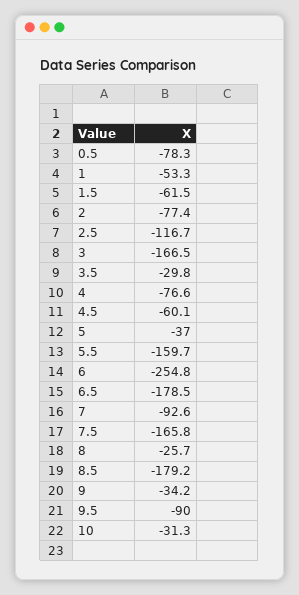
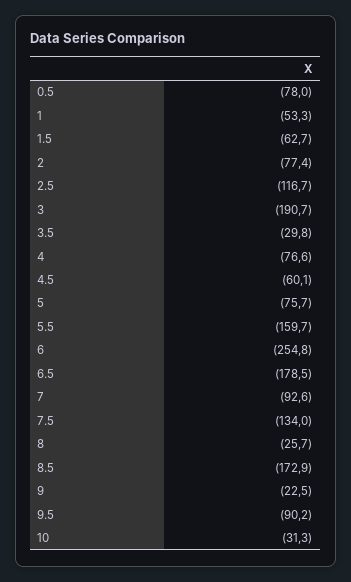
0.5: -78.3 -> -78
1.5: -61.5 -> -62.7
3: -166.5 -> -190.7
5: -37 -> -75.7
7.5: -165.8 -> -134
8.5: -179.2 -> -172.9
9: -34.2 -> -22.5
9.5: -90 -> -90.2

